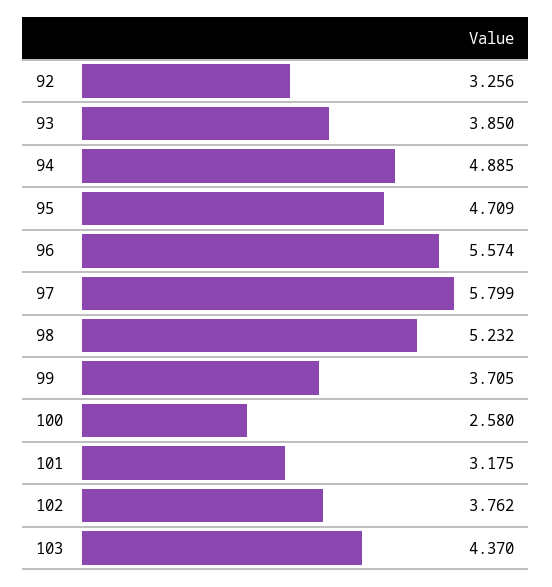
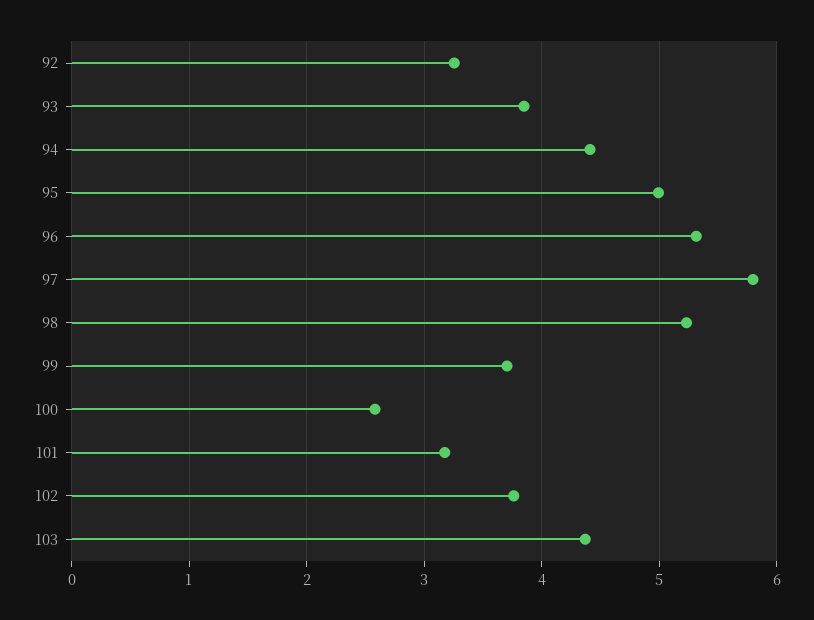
94: 4.885 -> 4.4
95: 4.709 -> 5
96: 5.574 -> 5.3

